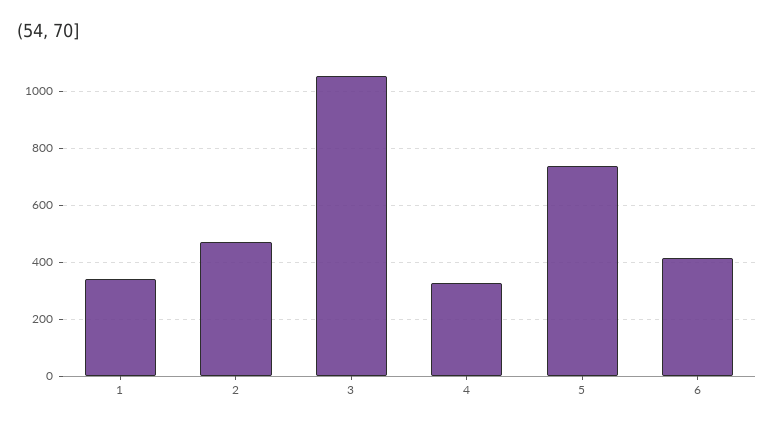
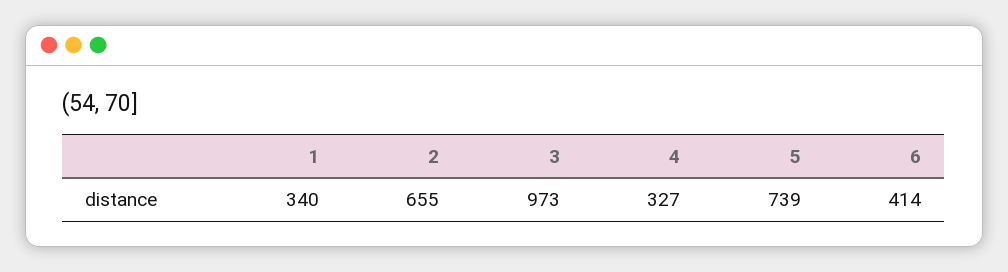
2: 475 -> 655
3: 1050 -> 973

